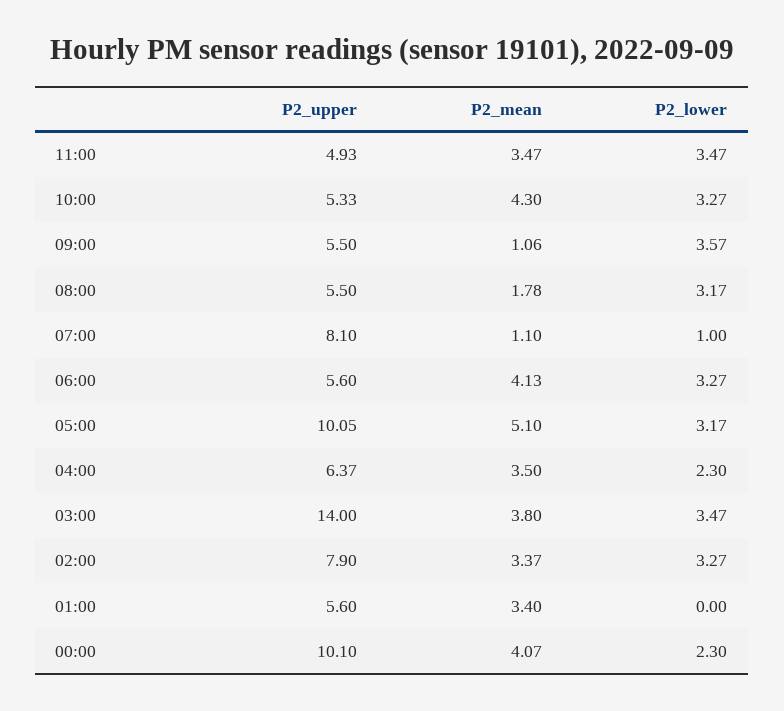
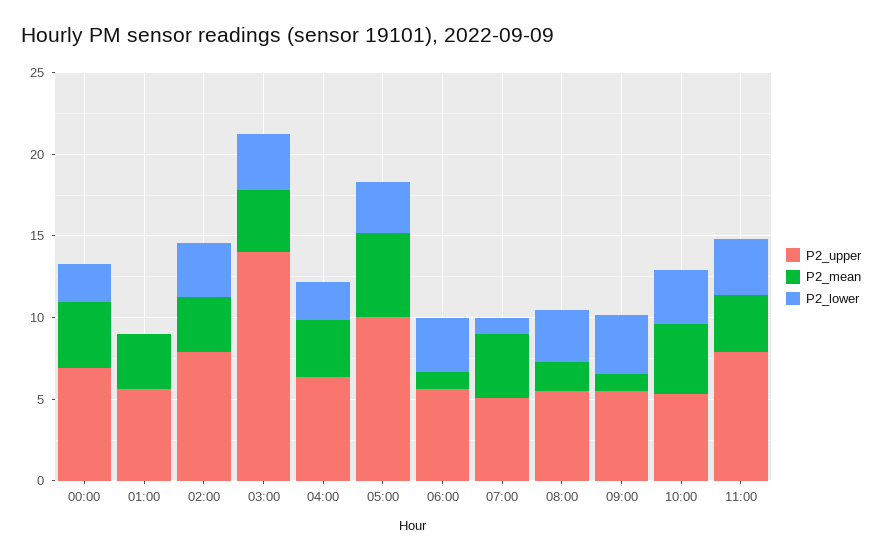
P2_upper, 11:00: 4.93 -> 8
P2_upper, 07:00: 8.1 -> 5
P2_mean, 07:00: 1.1 -> 4
P2_mean, 06:00: 4.13 -> 1
P2_upper, 00:00: 10.1 -> 7

